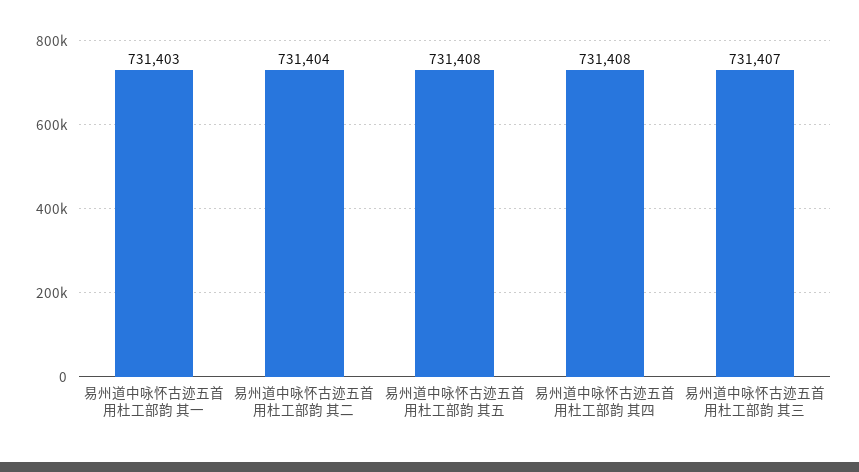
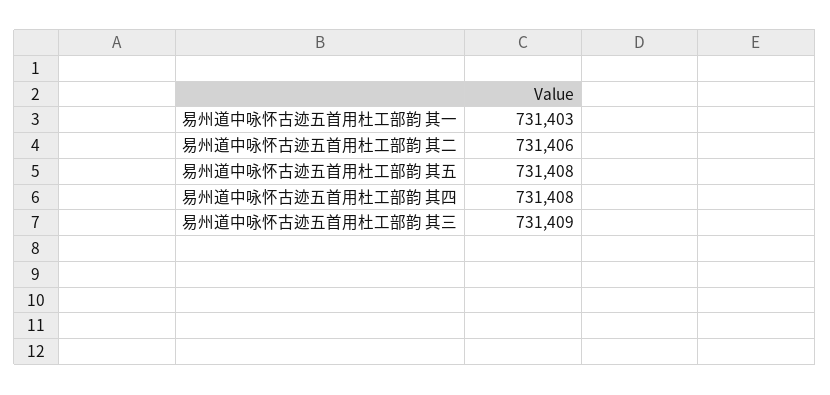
易州道中咏怀古迹五首用杜工部韵 其二: 731404 -> 731406
易州道中咏怀古迹五首用杜工部韵 其三: 731407 -> 731409

